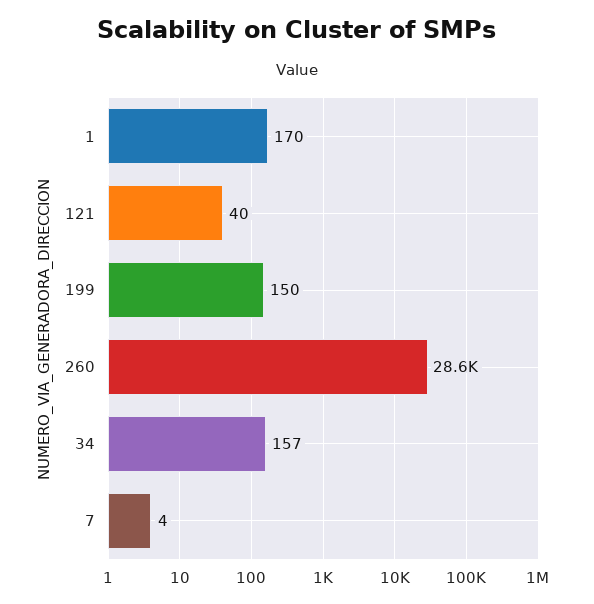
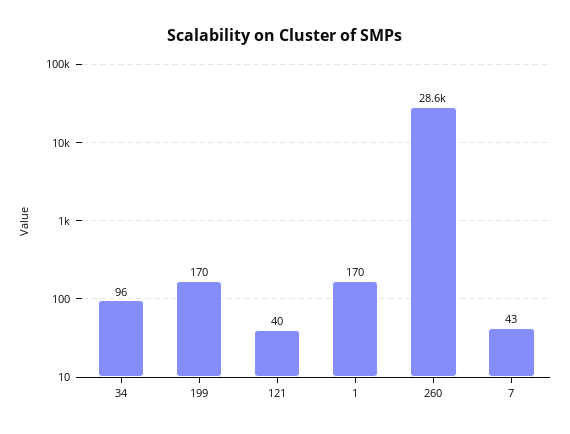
199: 150 -> 170
34: 157 -> 96
7: 4 -> 43

